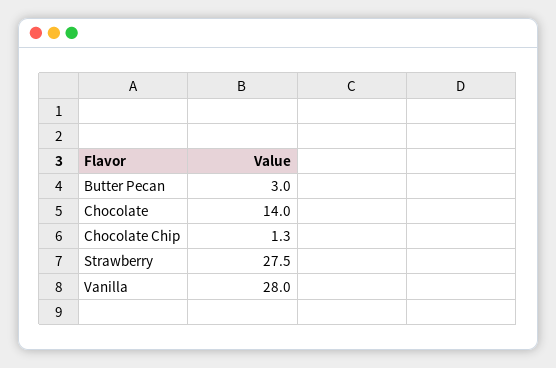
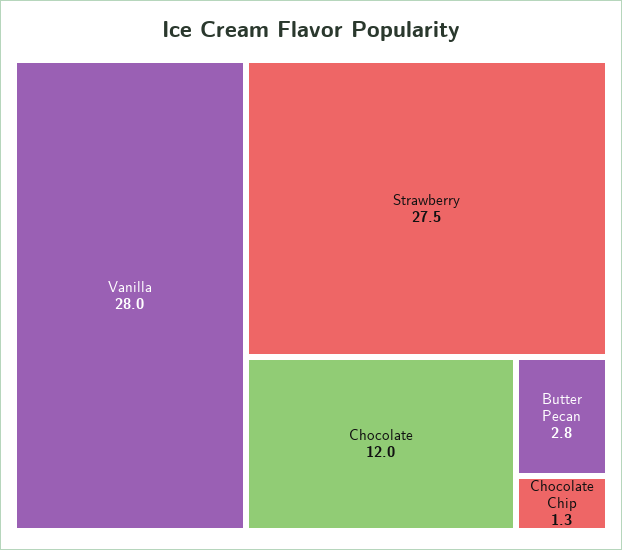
Butter Pecan: 3 -> 2.8
Chocolate: 14 -> 12

